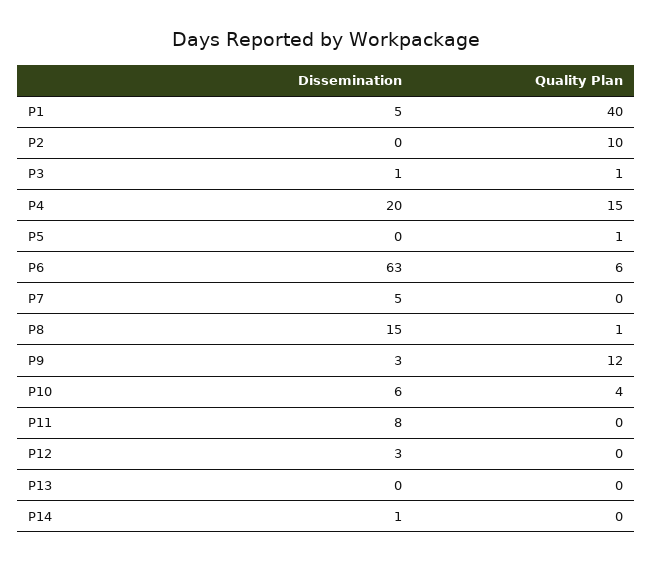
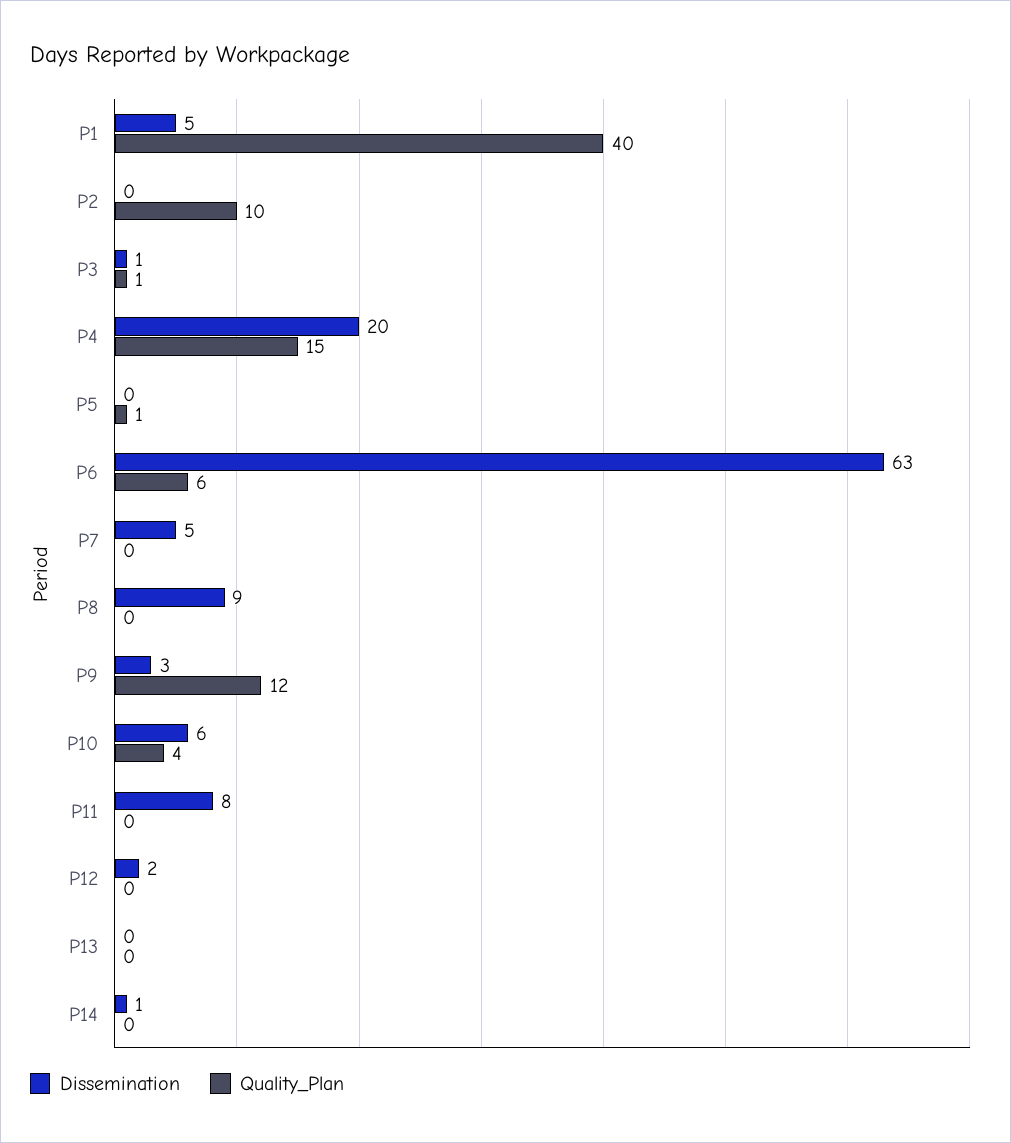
Dissemination, P8: 15 -> 9
Quality Plan, P8: 1 -> 0
Dissemination, P12: 3 -> 2

